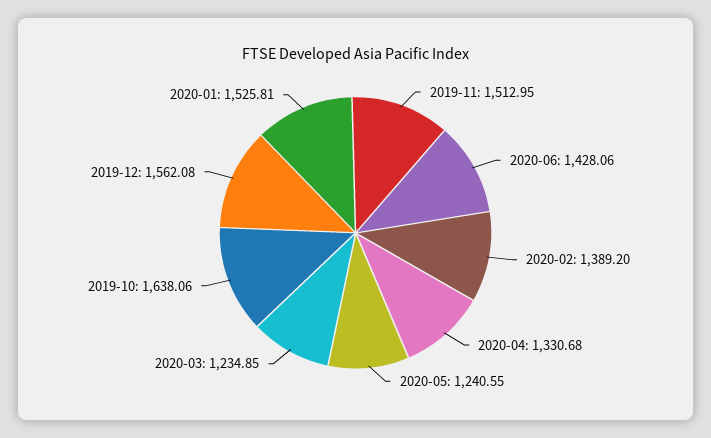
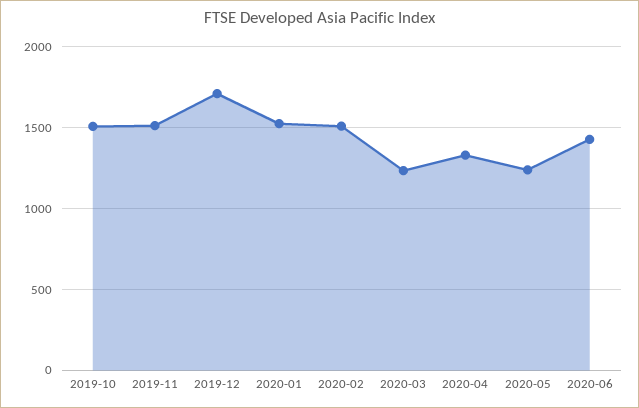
2020-02: 1389.2 -> 1500
2019-10: 1638.06 -> 1500
2019-12: 1562.08 -> 1700

